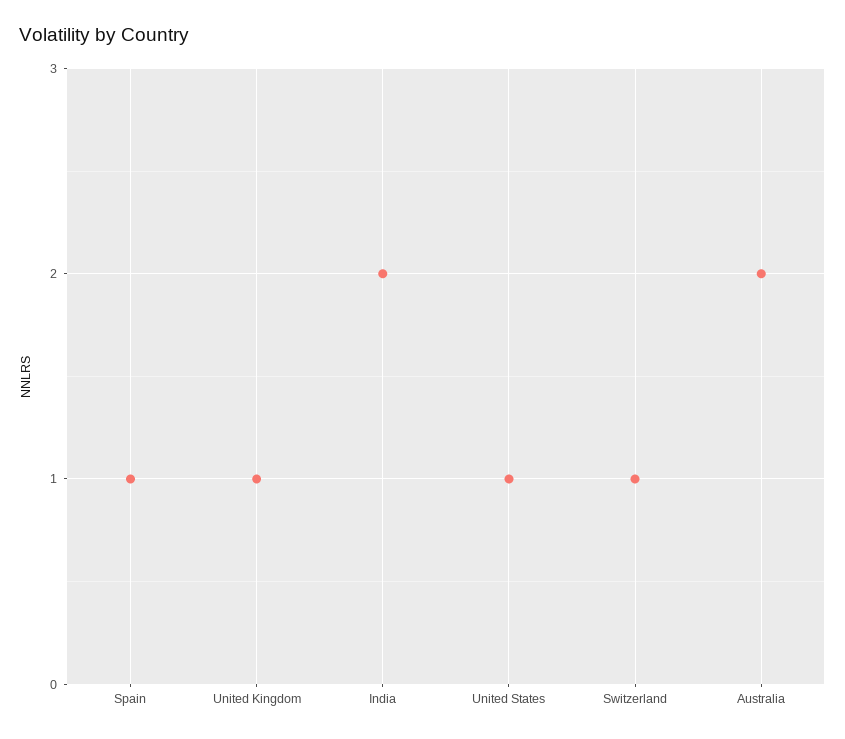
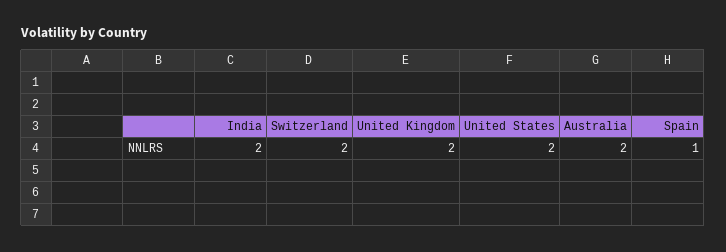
United Kingdom: 1 -> 2
United States: 1 -> 2
Switzerland: 1 -> 2

